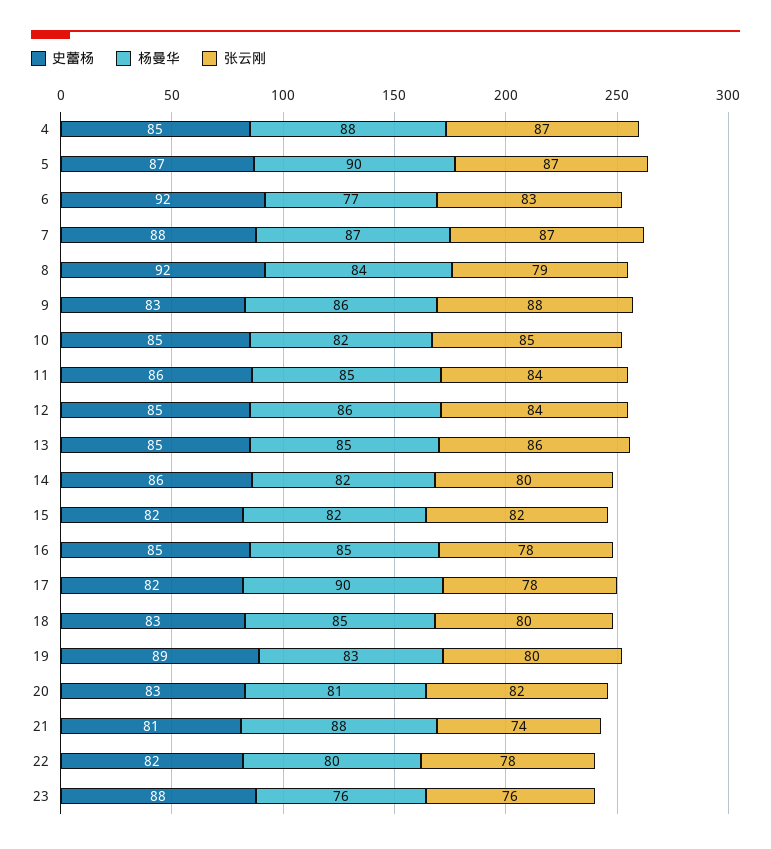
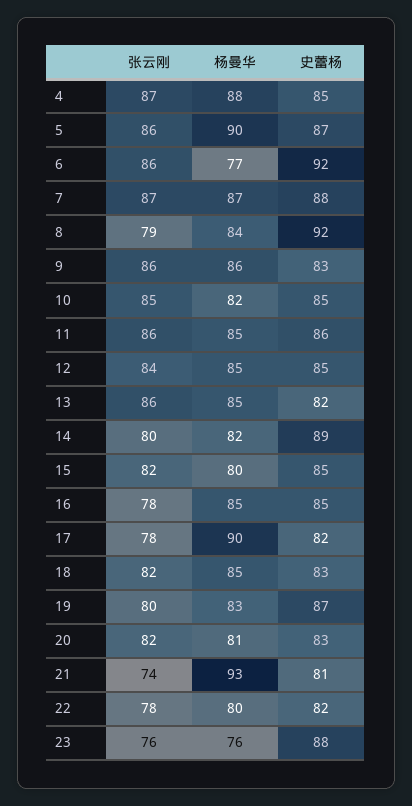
张云刚, 5: 87 -> 86
张云刚, 6: 83 -> 86
张云刚, 9: 88 -> 86
张云刚, 11: 84 -> 86
杨曼华, 12: 86 -> 85
史蕾杨, 13: 85 -> 82
史蕾杨, 14: 86 -> 89
史蕾杨, 15: 82 -> 85
杨曼华, 15: 82 -> 80
张云刚, 18: 80 -> 82
史蕾杨, 19: 89 -> 87
杨曼华, 21: 88 -> 93

